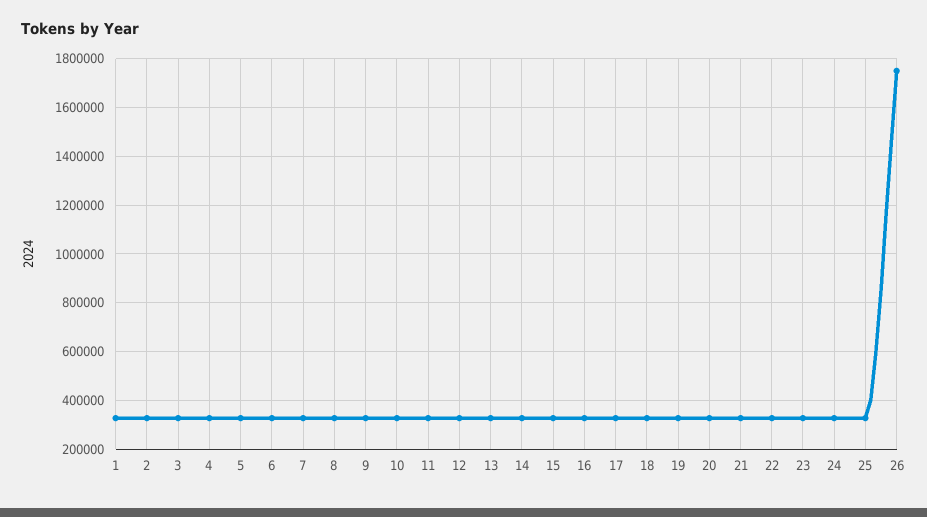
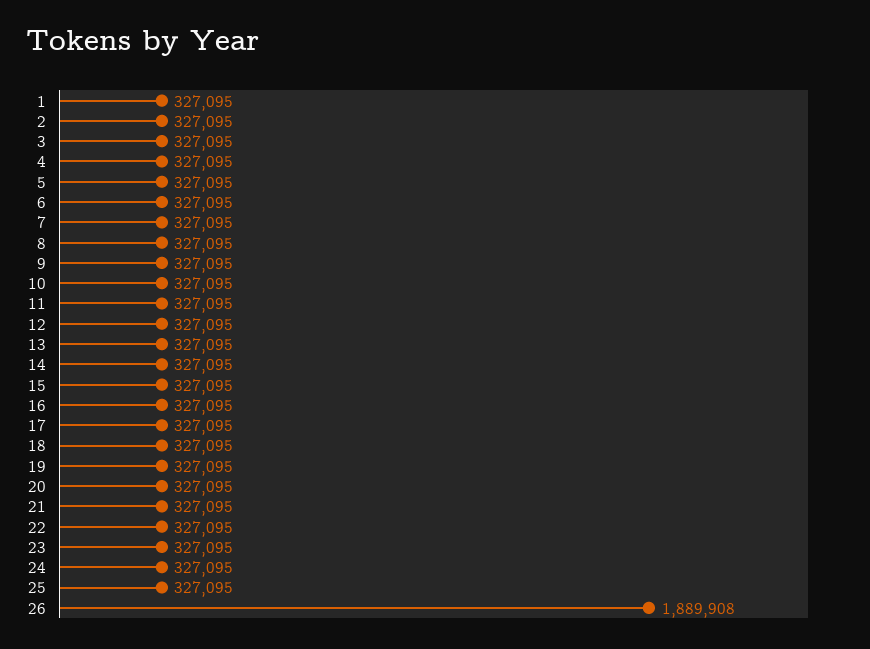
26: 1750000 -> 1889908

